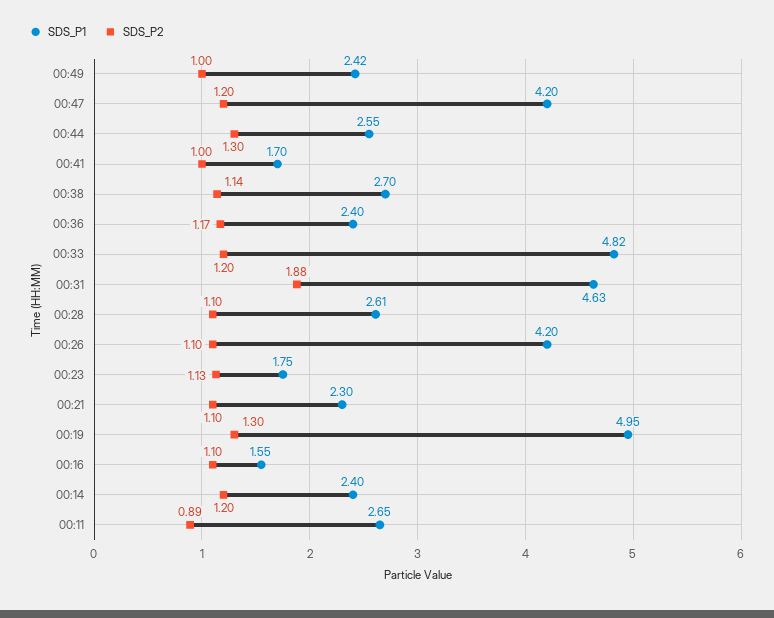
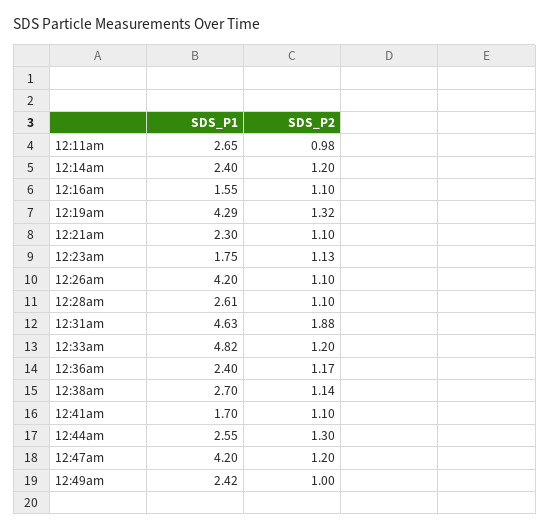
SDS_P2, 00:41: 1 -> 1.1
SDS_P1, 00:19: 4.95 -> 4.29
SDS_P2, 00:19: 1.3 -> 1.32
SDS_P2, 00:11: 0.89 -> 0.98

